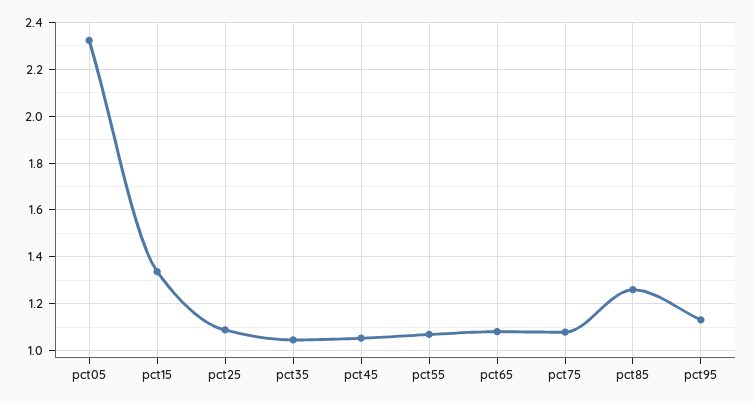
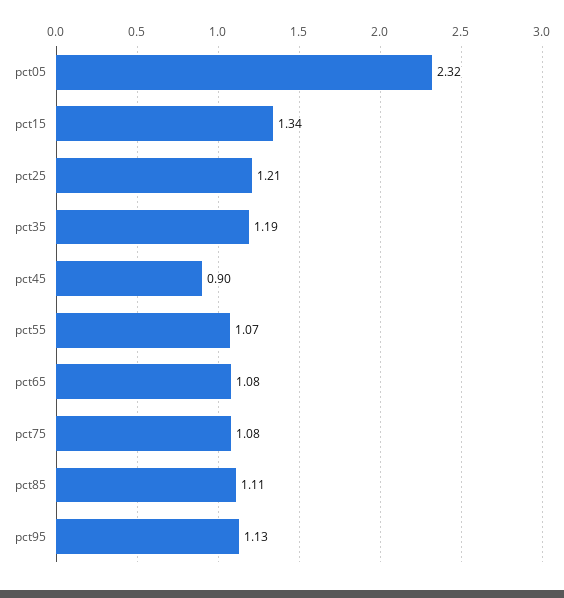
pct25: 1.1 -> 1.21
pct35: 1.05 -> 1.19
pct45: 1.05 -> 0.9
pct85: 1.25 -> 1.11

